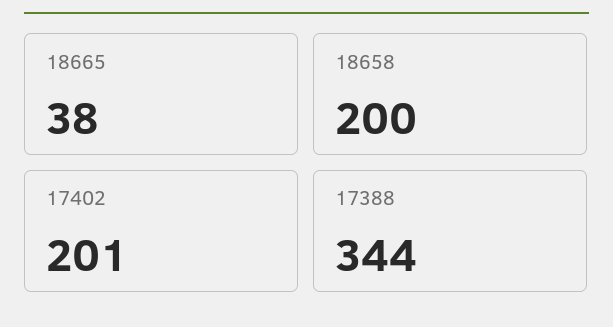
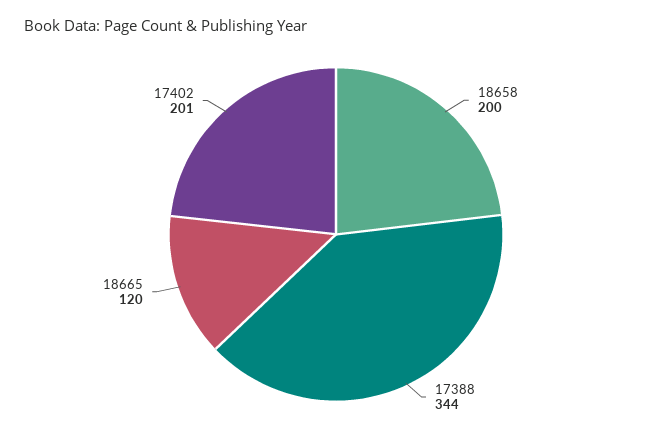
18665: 38 -> 120

